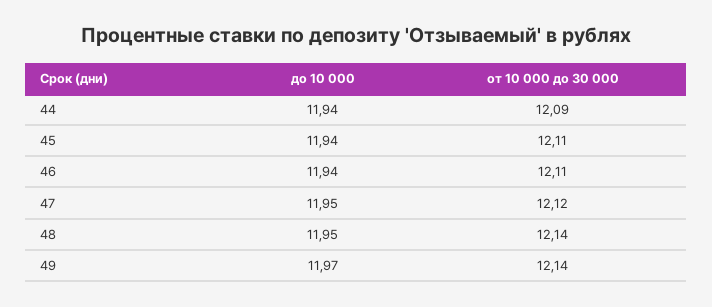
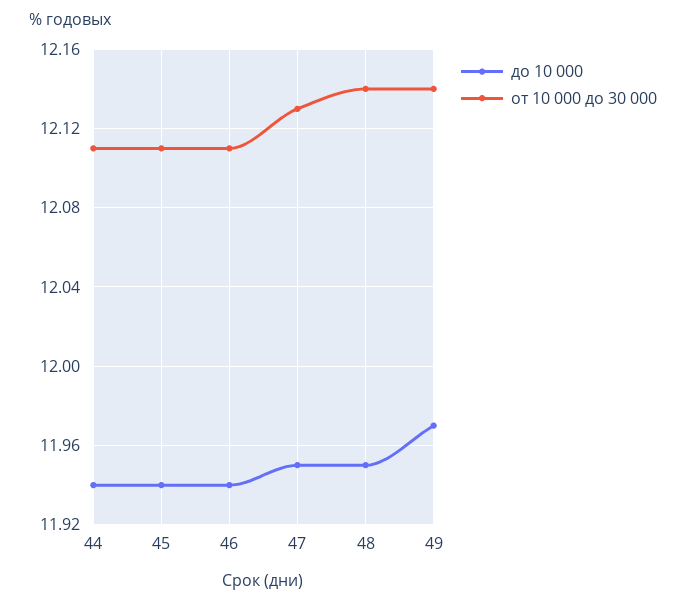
от 10 000 до 30 000, 44: 12.09 -> 12.11
от 10 000 до 30 000, 47: 12.12 -> 12.13

